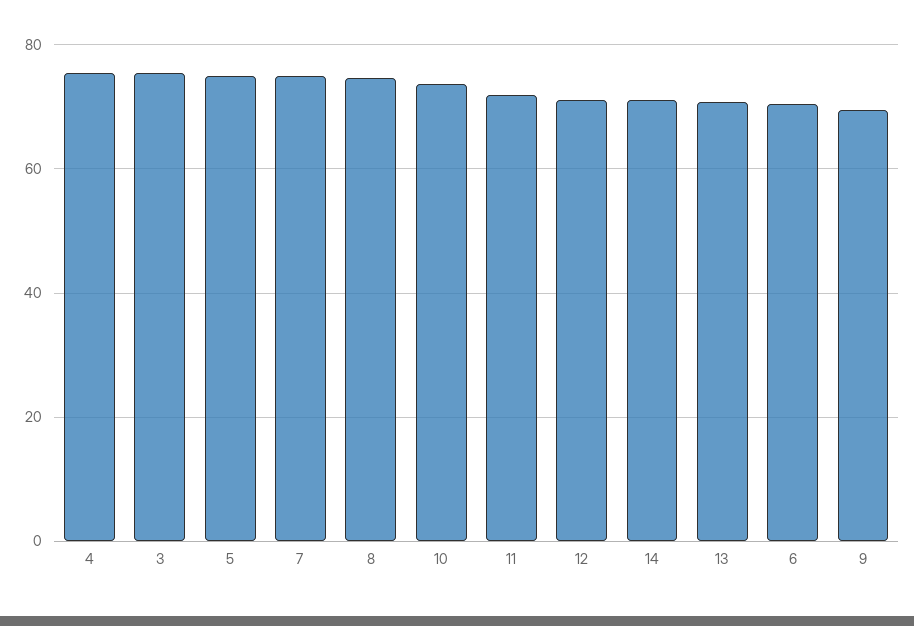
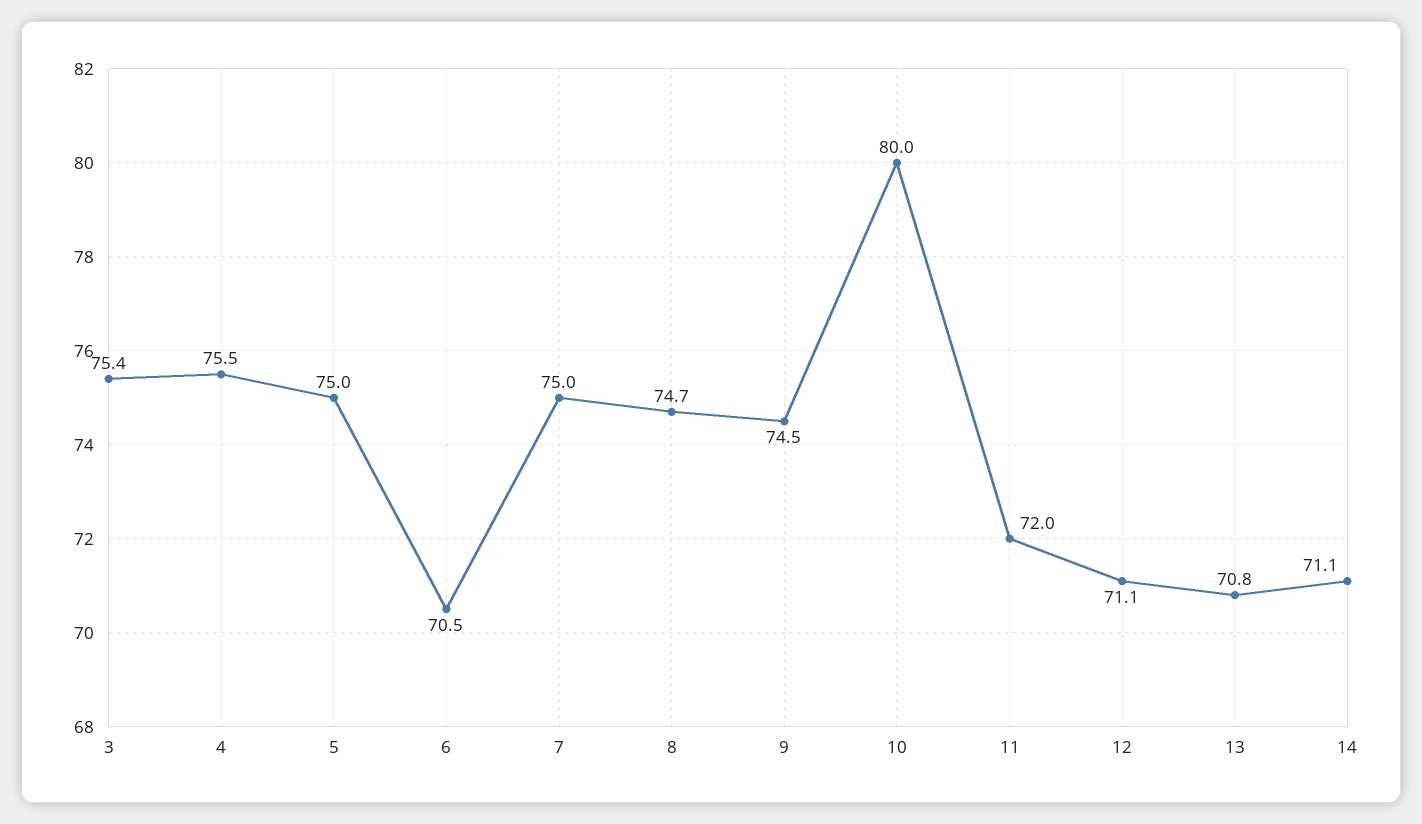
10: 74 -> 80
9: 70 -> 74.5

